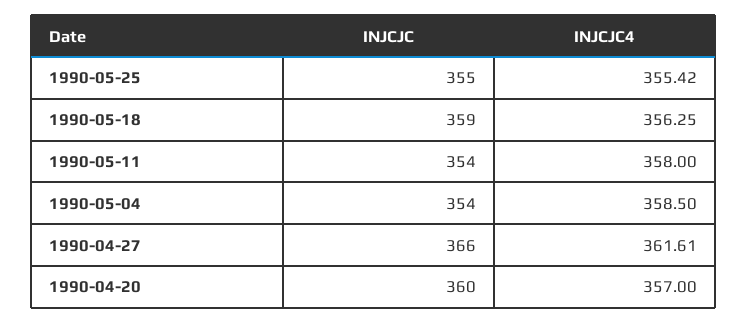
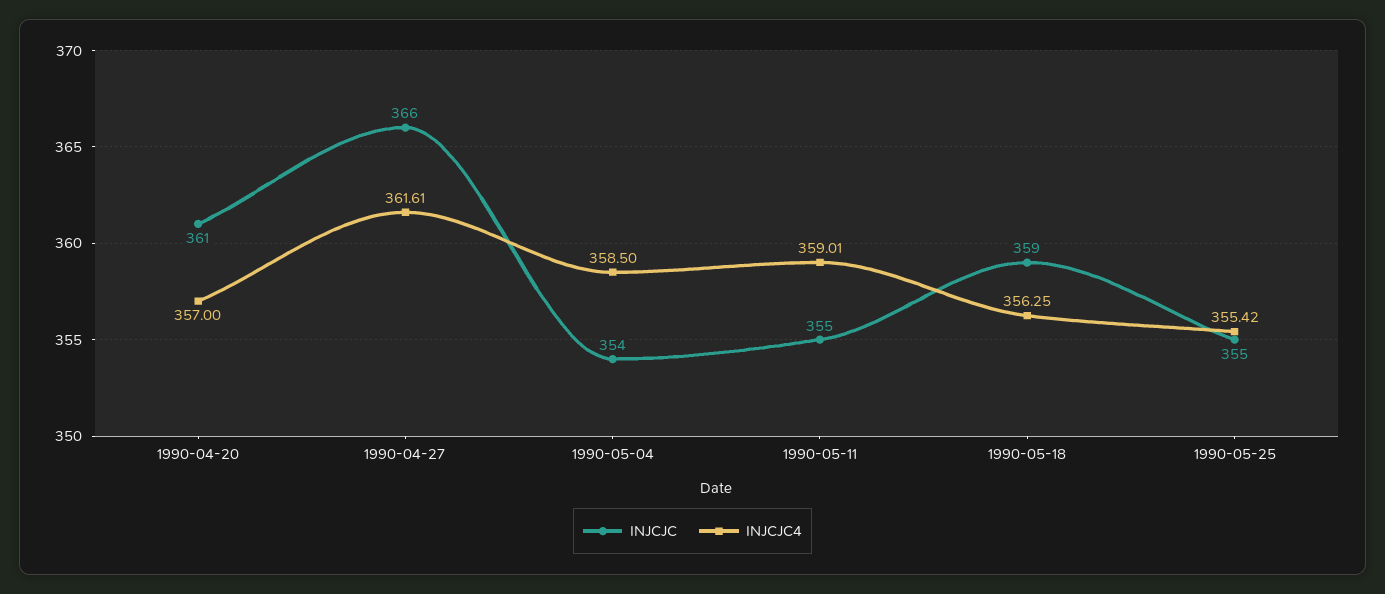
INJCJC, 1990-05-11: 354 -> 355
INJCJC4, 1990-05-11: 358 -> 359.01
INJCJC, 1990-04-20: 360 -> 361

